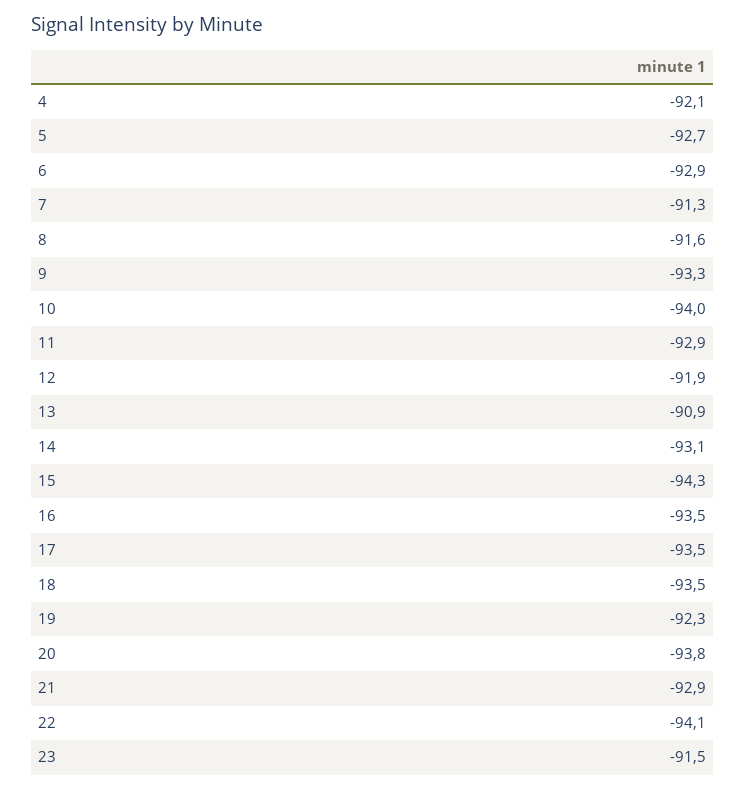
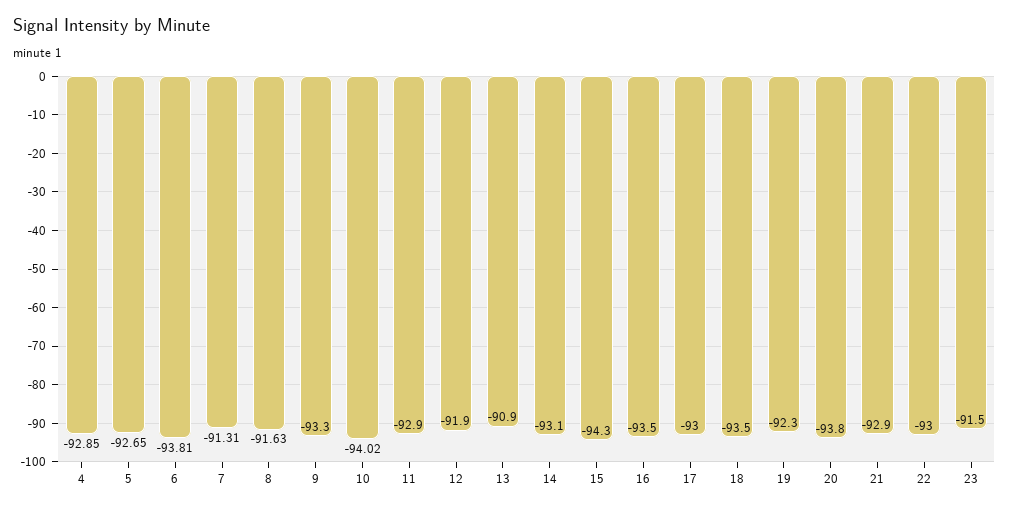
4: -92.1 -> -92.85
6: -92.9 -> -93.81
17: -93.5 -> -93
22: -94.1 -> -93

